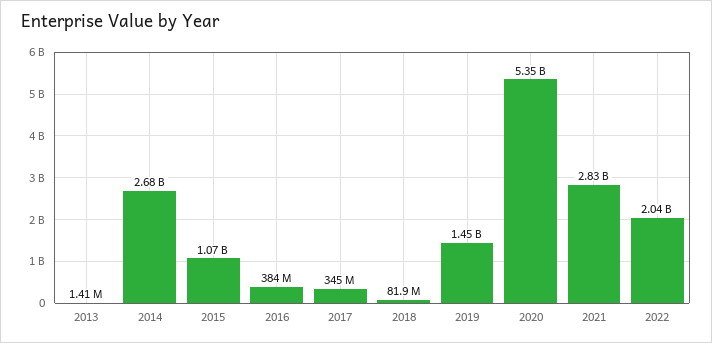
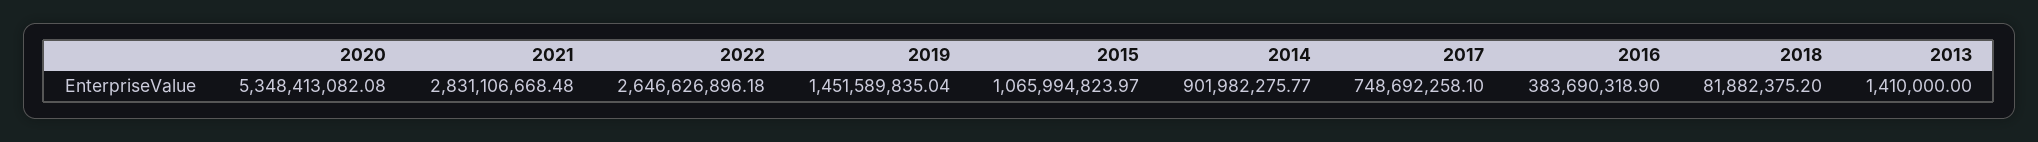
2014: 2680000000 -> 901982275.77
2017: 345000000 -> 748692258.1
2022: 2040000000 -> 2646626896.18

